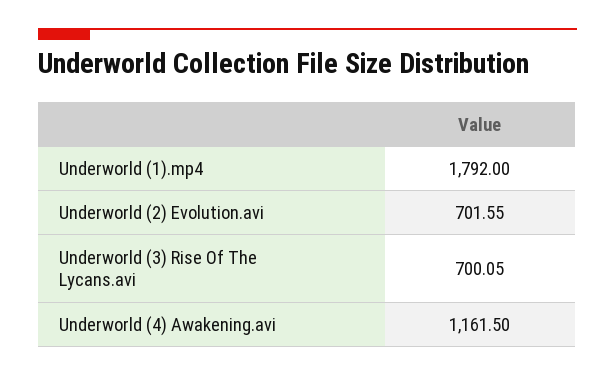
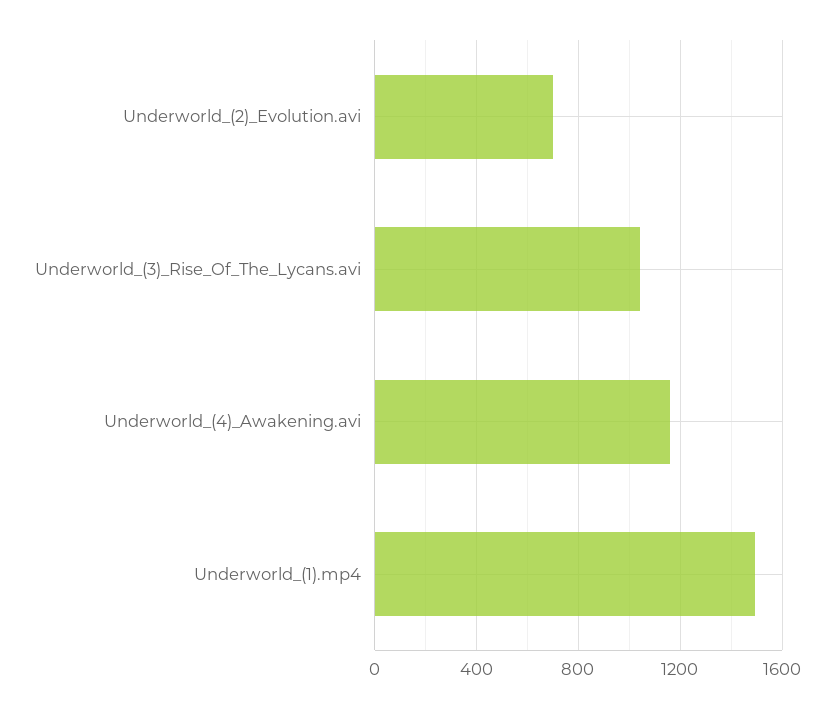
Underworld (1).mp4: 1792 -> 1500
Underworld (3) Rise Of The Lycans.avi: 700.05 -> 1050

